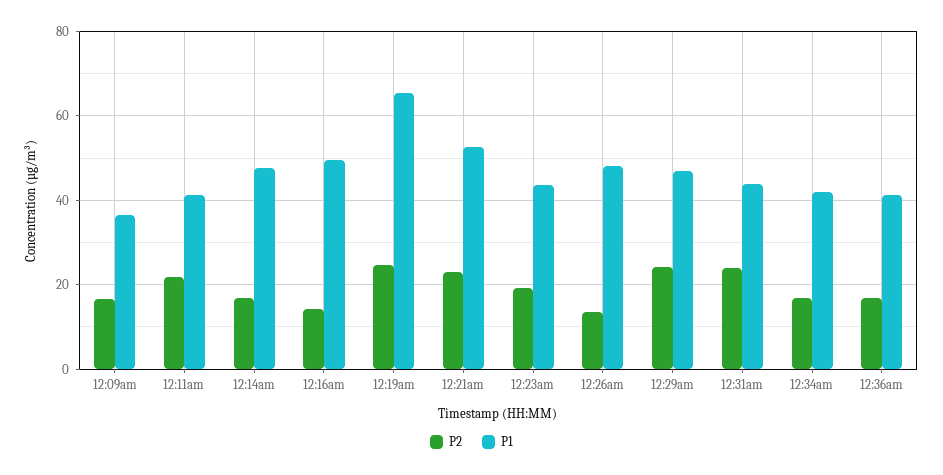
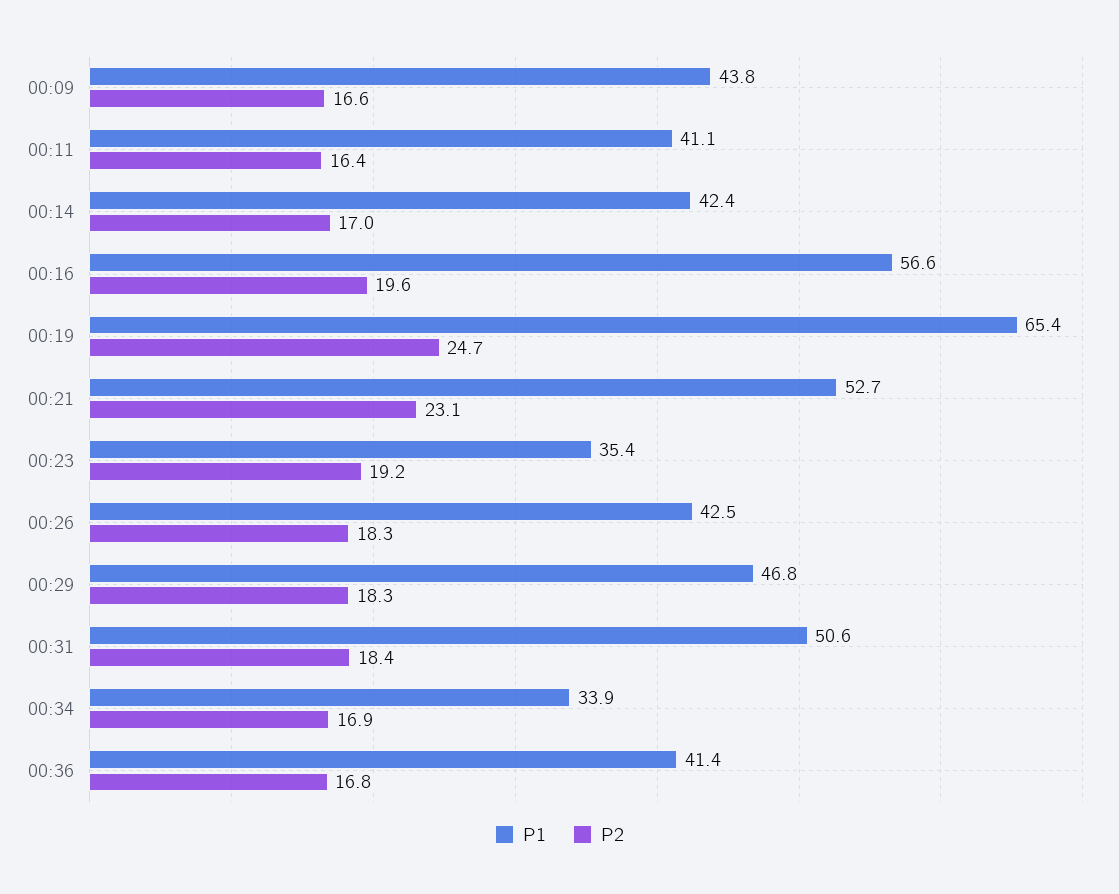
P1, 12:09am: 36 -> 43.8
P2, 12:11am: 22 -> 16.4
P1, 12:14am: 48 -> 42.4
P2, 12:16am: 14 -> 19.6
P1, 12:16am: 50 -> 56.6
P1, 12:23am: 44 -> 35.4
P2, 12:26am: 14 -> 18.3
P1, 12:26am: 48 -> 42.5
P2, 12:29am: 24 -> 18.3
P2, 12:31am: 24 -> 18.4
P1, 12:31am: 44 -> 50.6
P1, 12:34am: 42 -> 33.9

